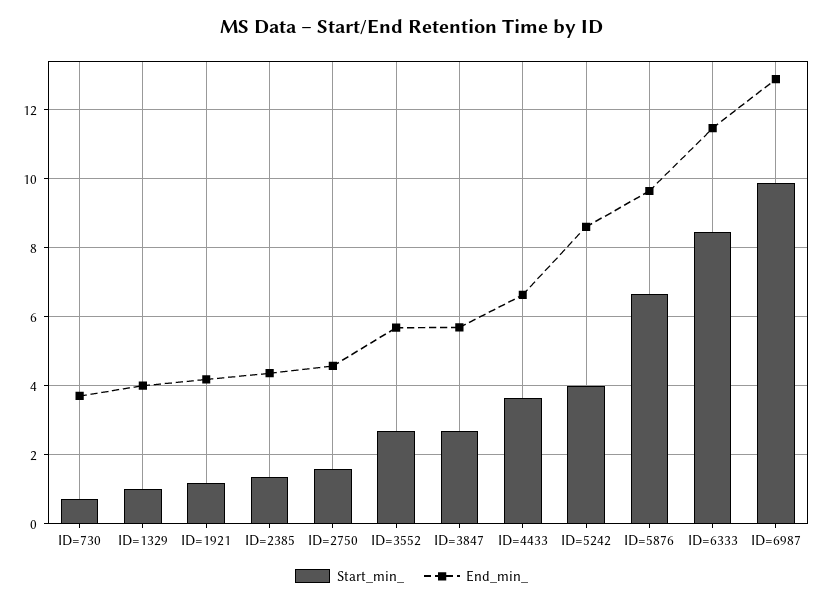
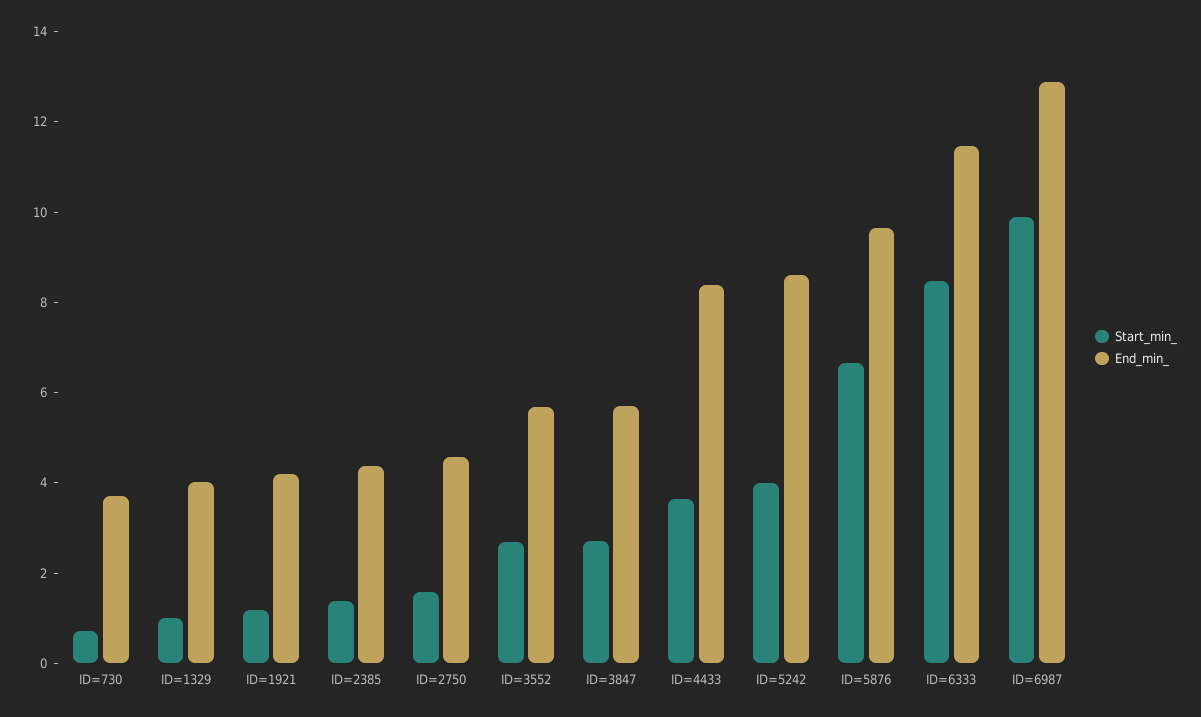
End_min_, ID=4433: 6.6 -> 8.5

